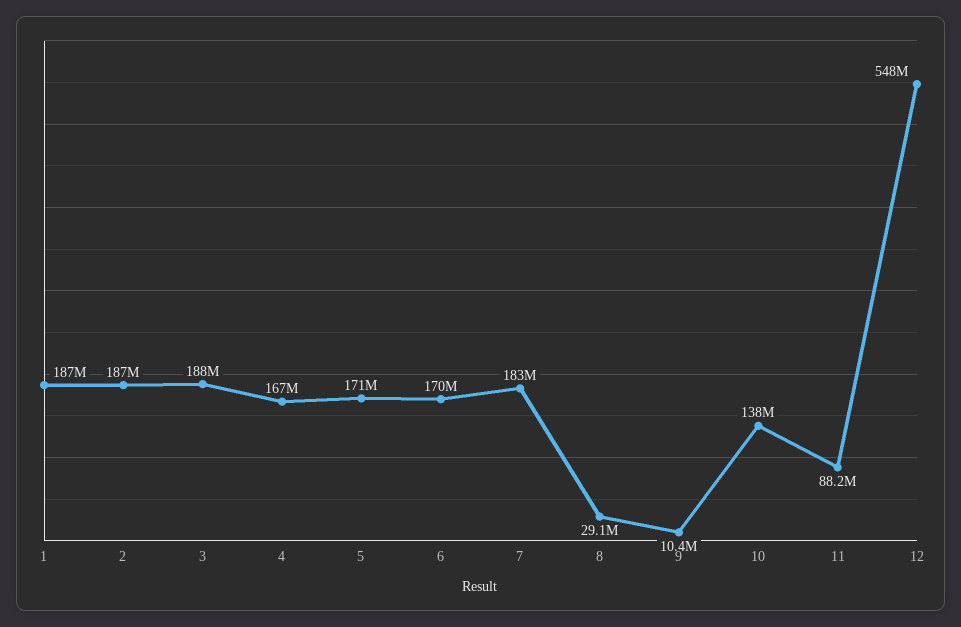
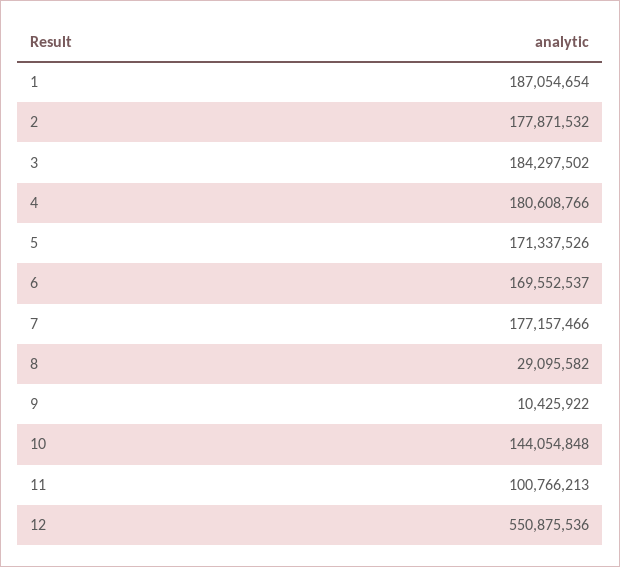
2: 187000000 -> 177871532
3: 188000000 -> 184297502
4: 167000000 -> 180608766
7: 183000000 -> 177157466
10: 138000000 -> 144054848
11: 88200000 -> 100766213
12: 548000000 -> 550875536

